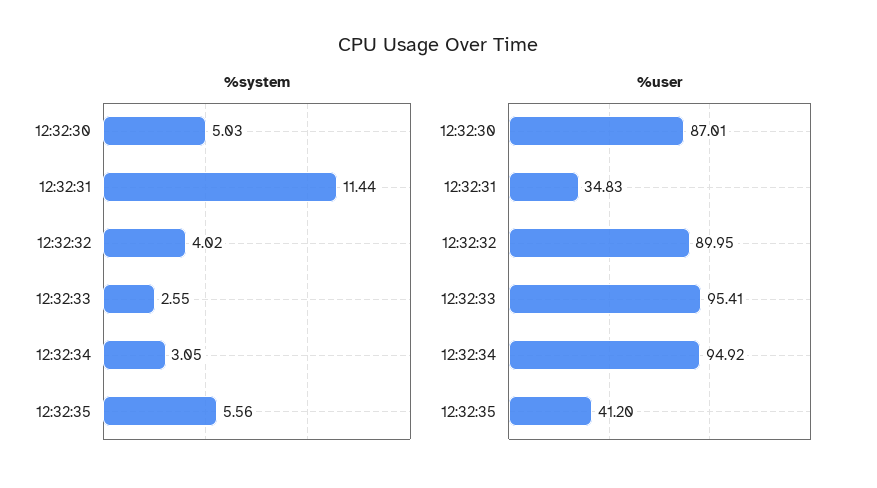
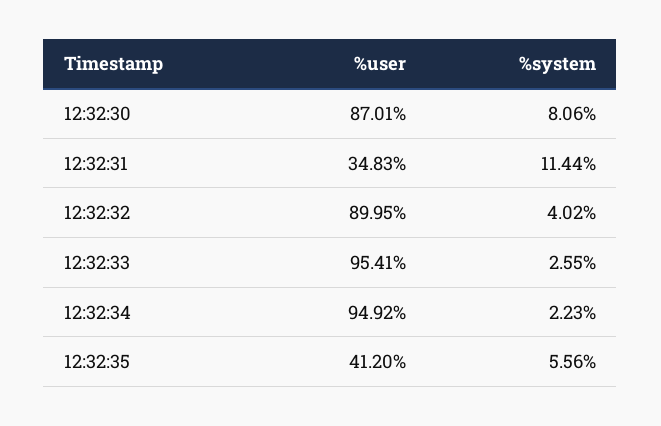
%system, 12:32:30: 5.03 -> 8.06
%system, 12:32:34: 3.05 -> 2.23

